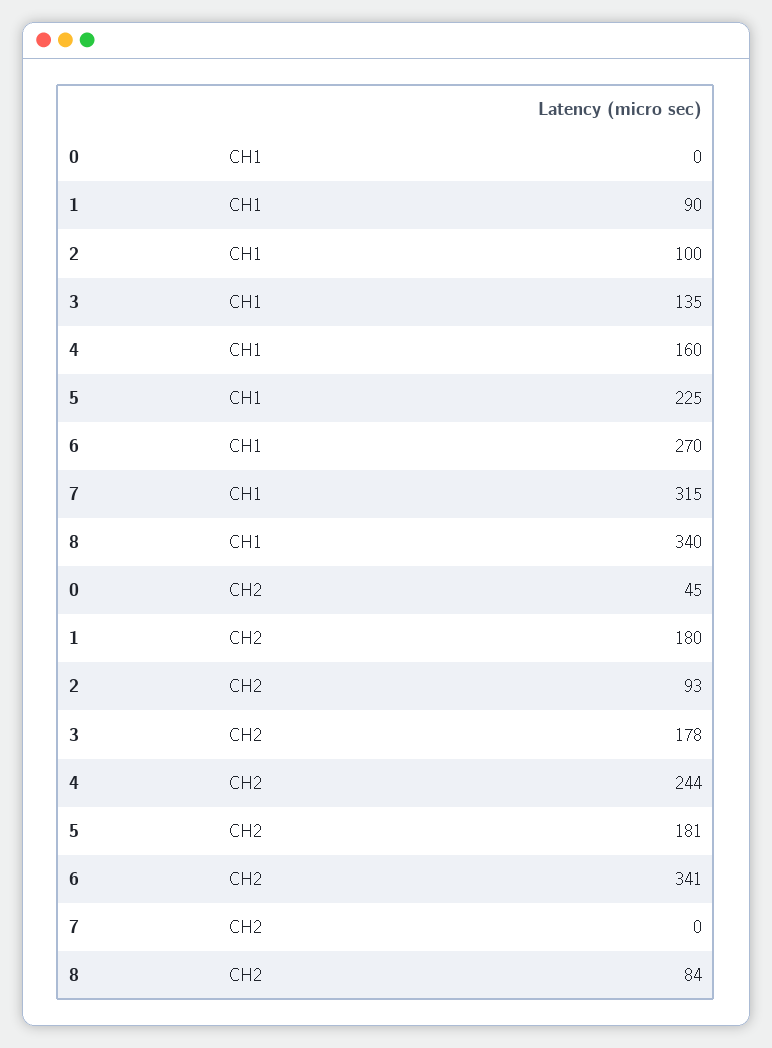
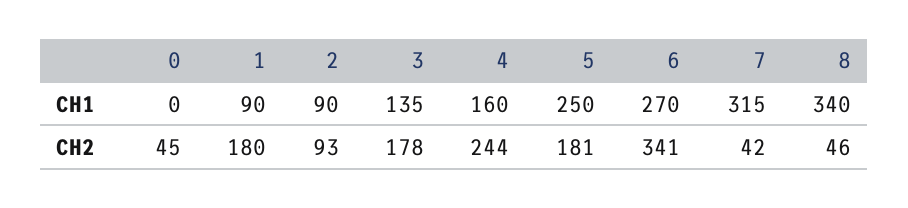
2, CH1: 100 -> 90
5, CH1: 225 -> 250
7, CH2: 0 -> 42
8, CH2: 84 -> 46

